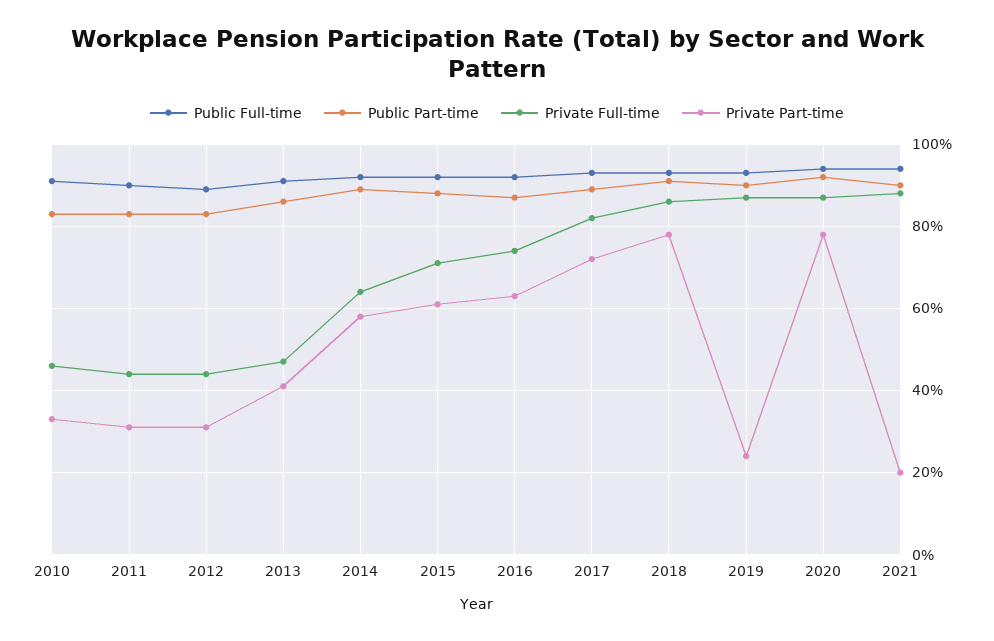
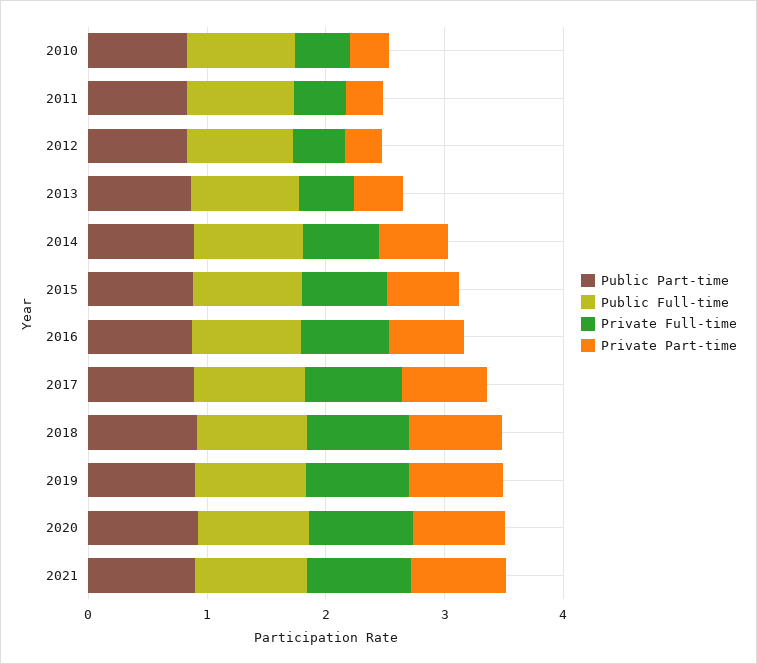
Private Part-time, 2019: 0.25 -> 0.8
Private Part-time, 2021: 0.2 -> 0.8

